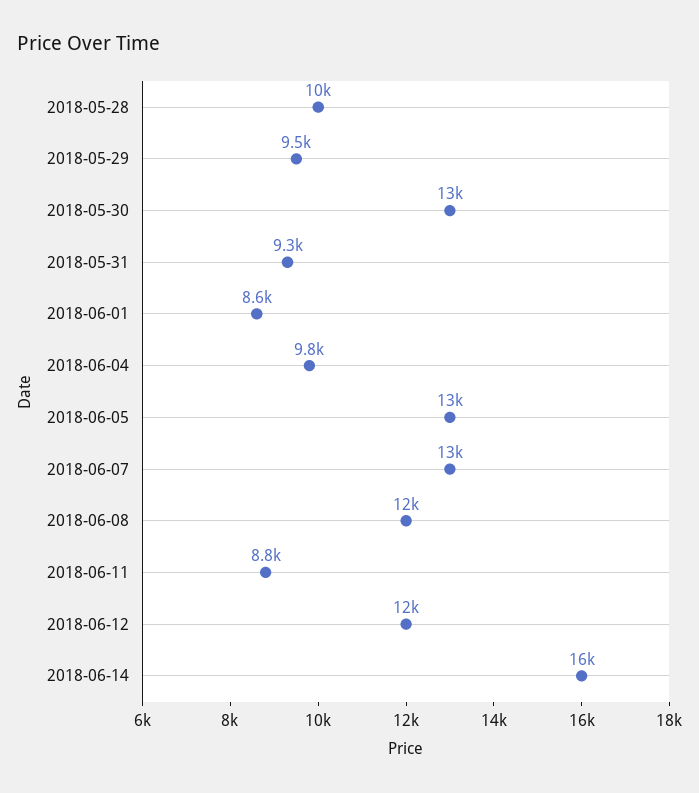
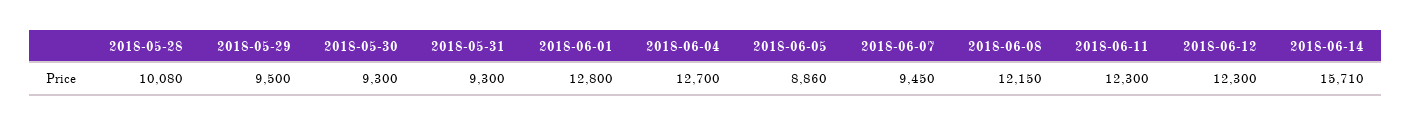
2018-05-30: 13000 -> 9300
2018-06-01: 8600 -> 12800
2018-06-04: 9800 -> 12700
2018-06-05: 13000 -> 8860
2018-06-07: 13000 -> 9450
2018-06-11: 8800 -> 12300

